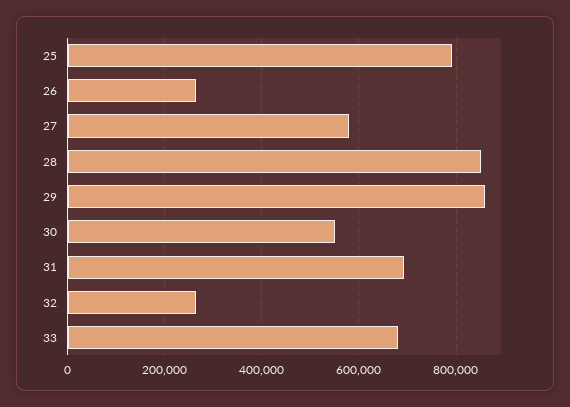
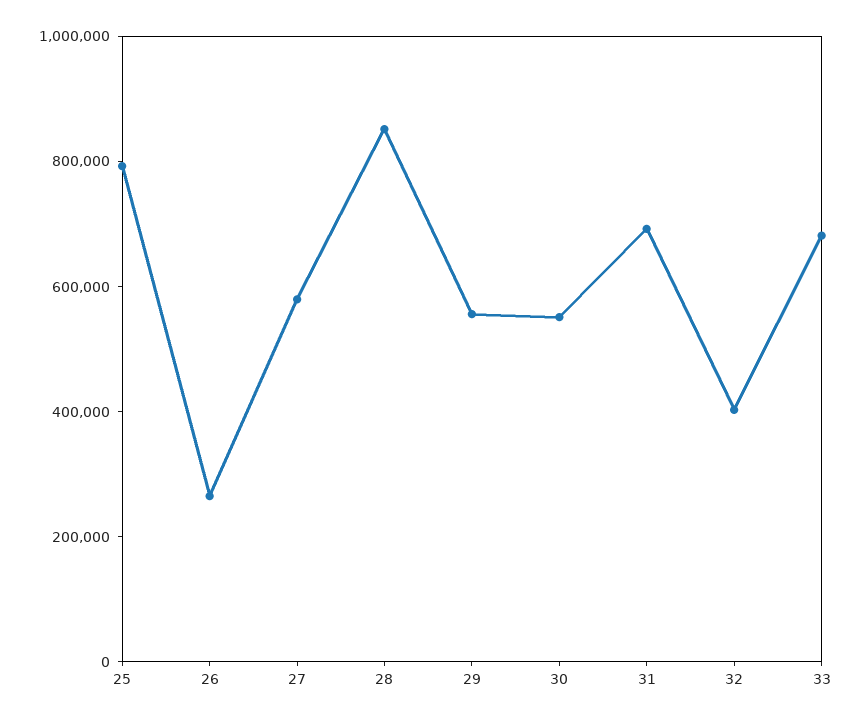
29: 860000 -> 550000
32: 260000 -> 400000

